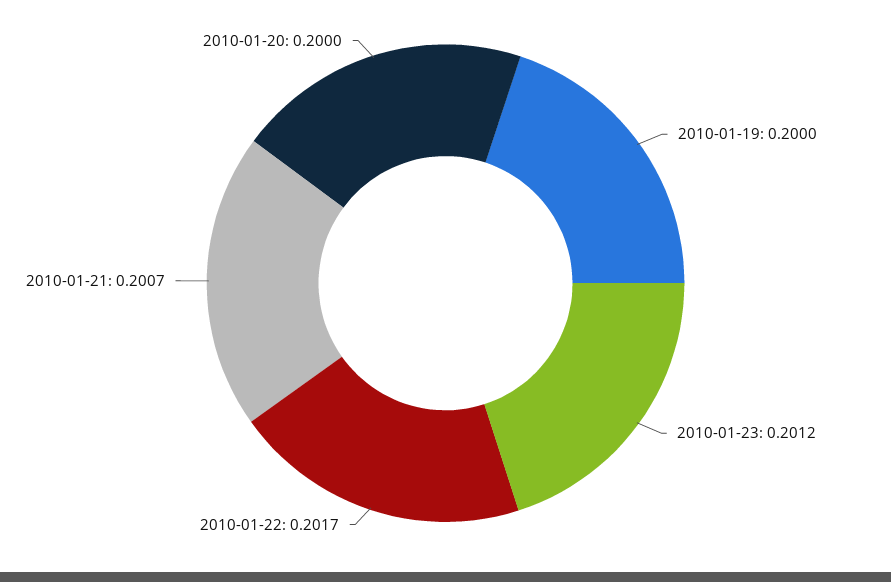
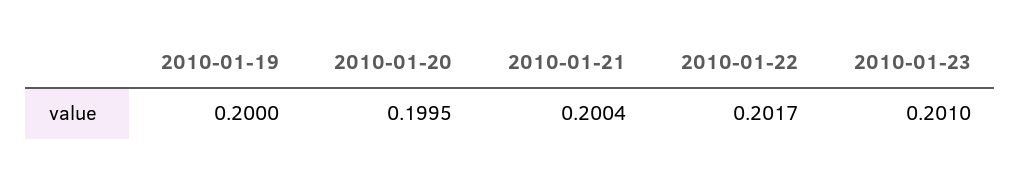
2010-01-23: 0.2012 -> 0.201
2010-01-21: 0.2007 -> 0.2004
2010-01-20: 0.2 -> 0.1995

